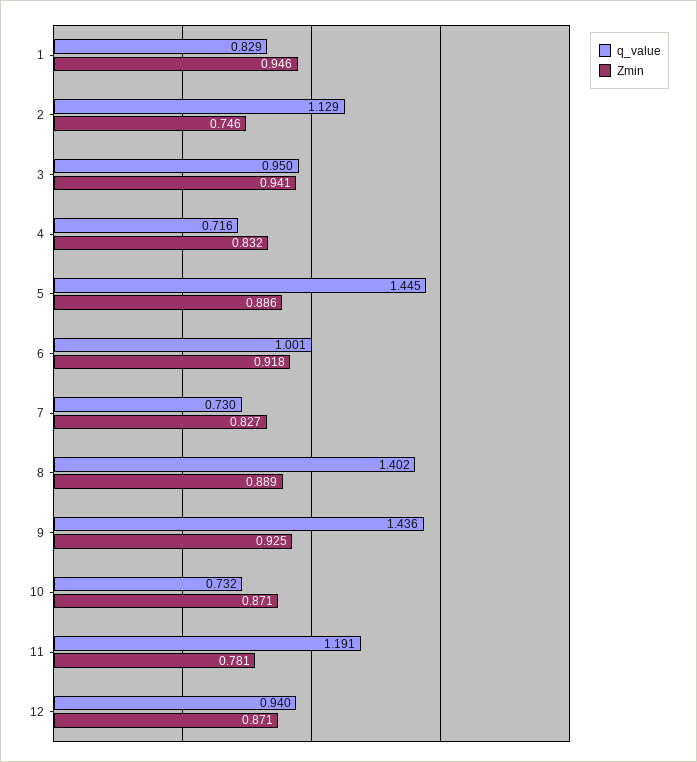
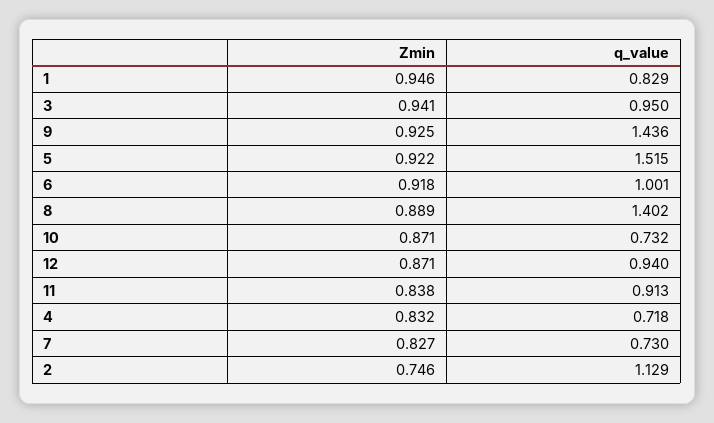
q_value, 4: 0.716 -> 0.718
q_value, 5: 1.445 -> 1.515
Zmin, 5: 0.886 -> 0.922
q_value, 11: 1.191 -> 0.913
Zmin, 11: 0.781 -> 0.838

